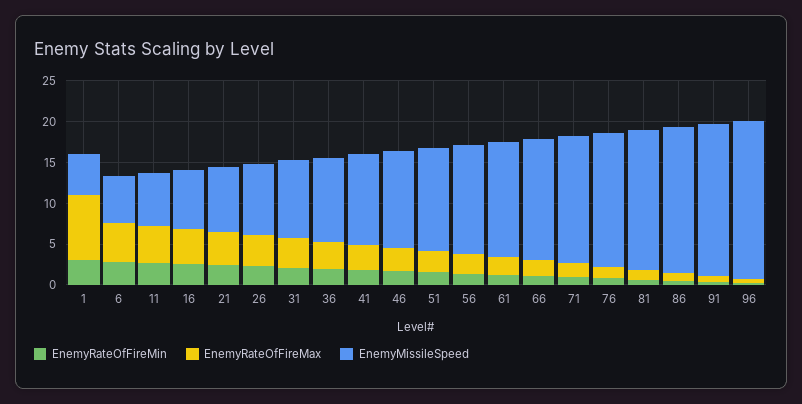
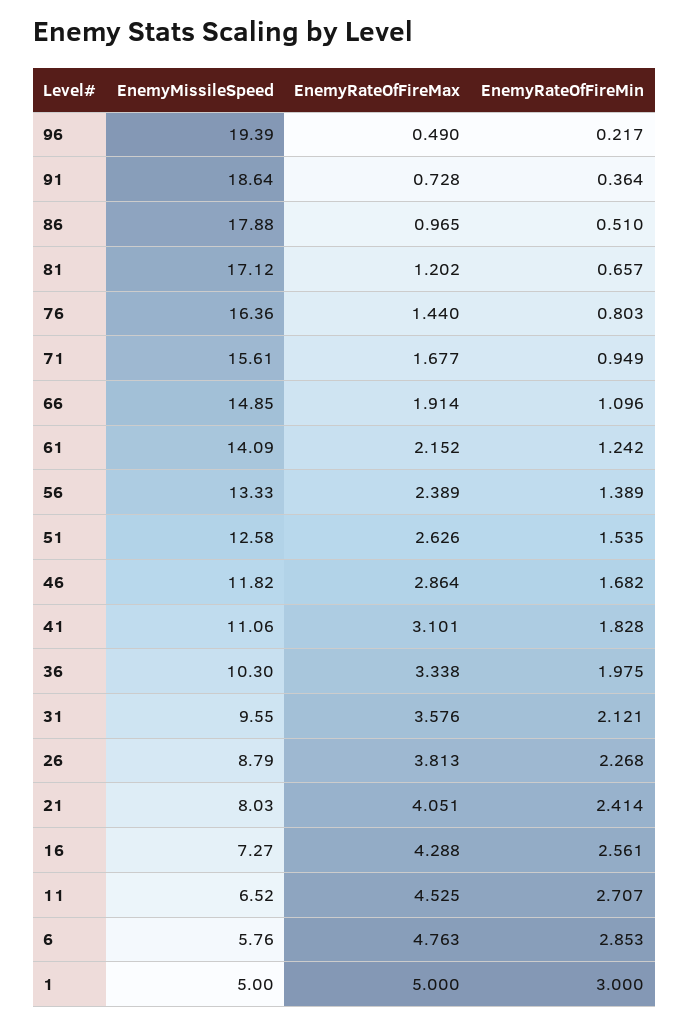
EnemyRateOfFireMax, 1: 8 -> 5

